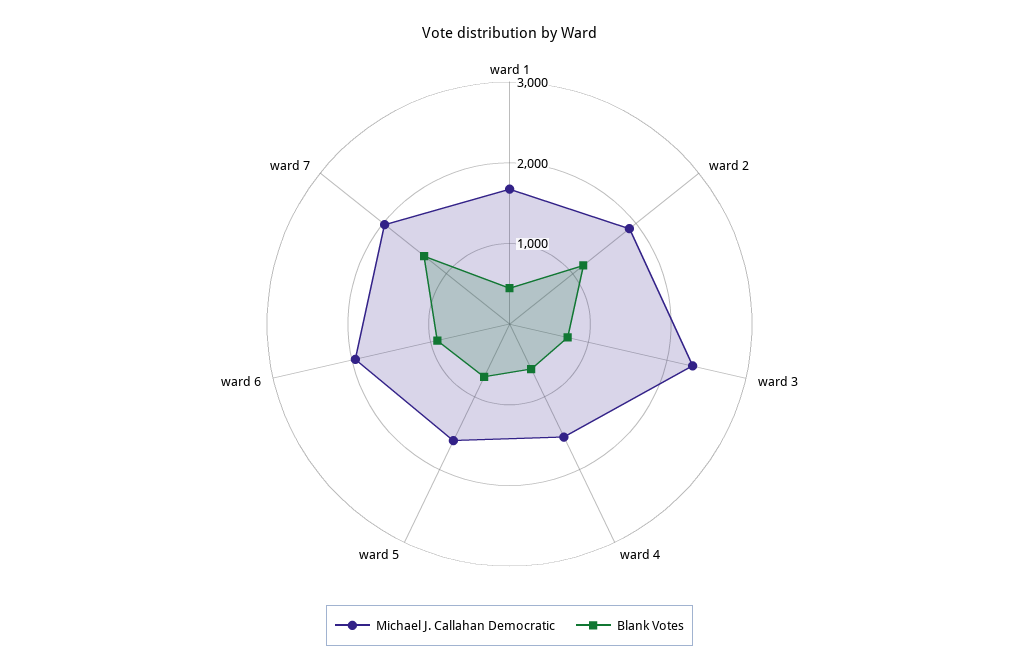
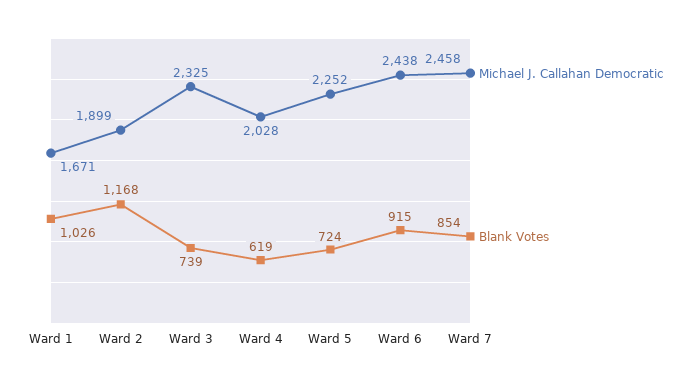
Blank Votes, ward 1: 400 -> 1026
Michael J. Callahan Democratic, ward 4: 1600 -> 2028
Michael J. Callahan Democratic, ward 5: 1600 -> 2252
Michael J. Callahan Democratic, ward 6: 2000 -> 2438
Michael J. Callahan Democratic, ward 7: 2000 -> 2458
Blank Votes, ward 7: 1400 -> 854

